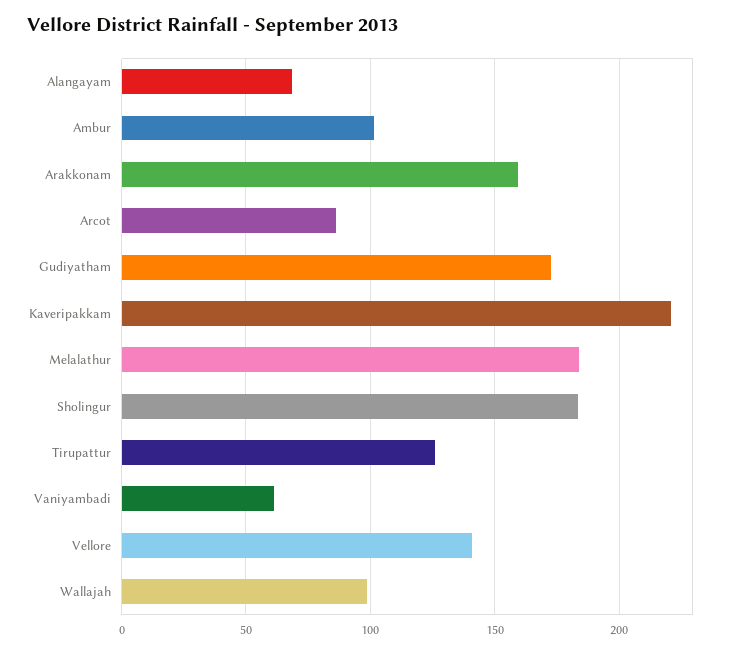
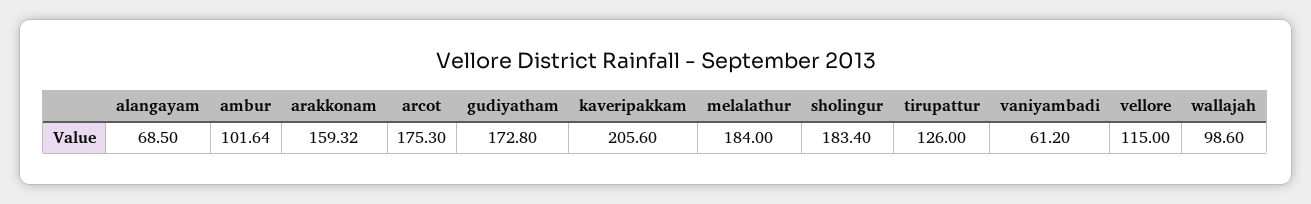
Arcot: 85 -> 175.3
Kaveripakkam: 220 -> 205.6
Vellore: 140 -> 115

